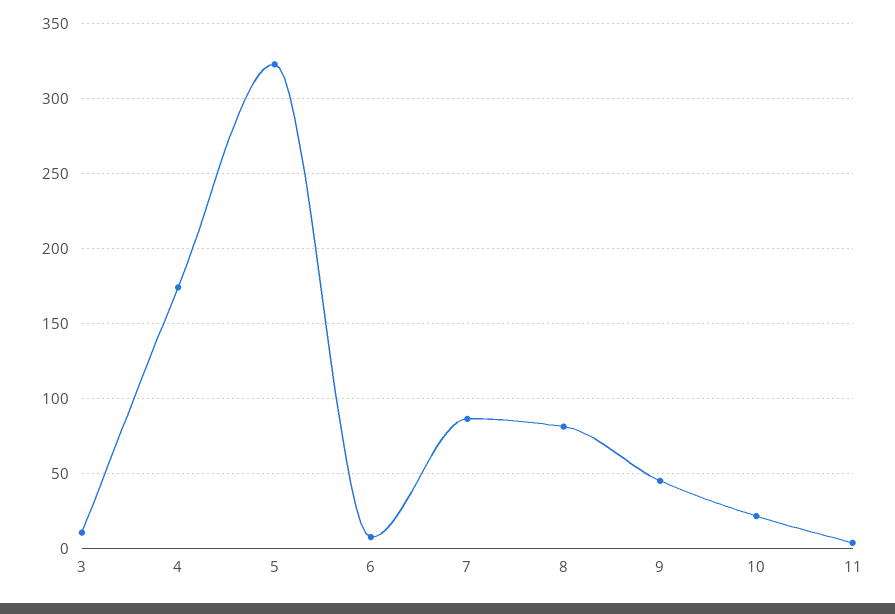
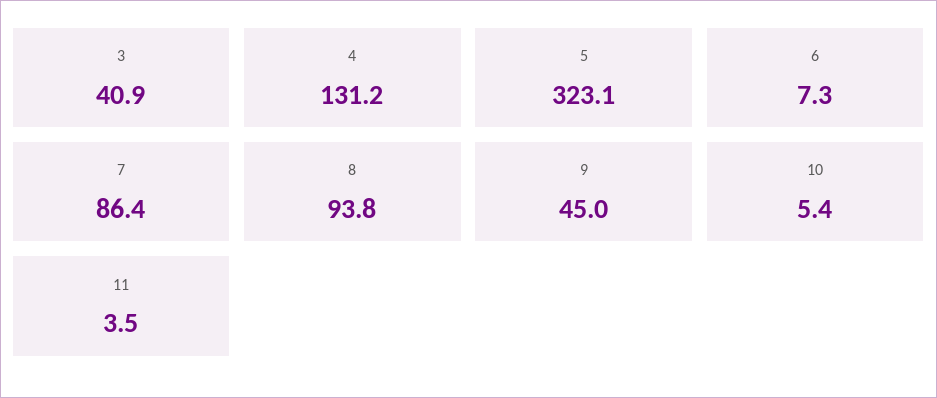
3: 10 -> 40.9
4: 175 -> 131.2
8: 80 -> 93.8
10: 20 -> 5.4

